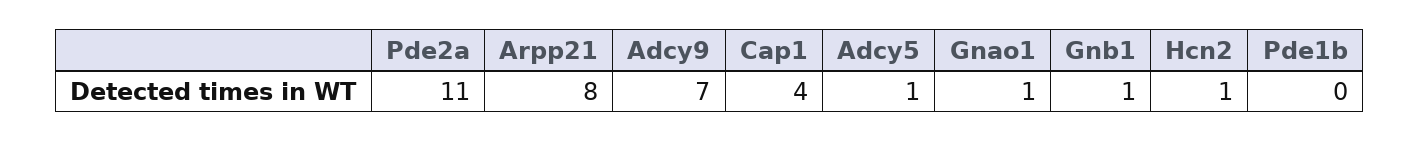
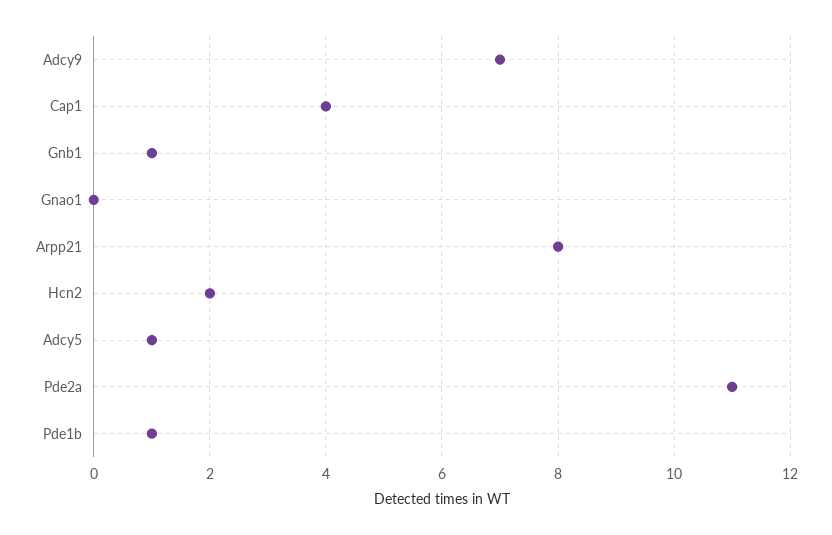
Gnao1: 1 -> 0
Hcn2: 1 -> 2
Pde1b: 0 -> 1

